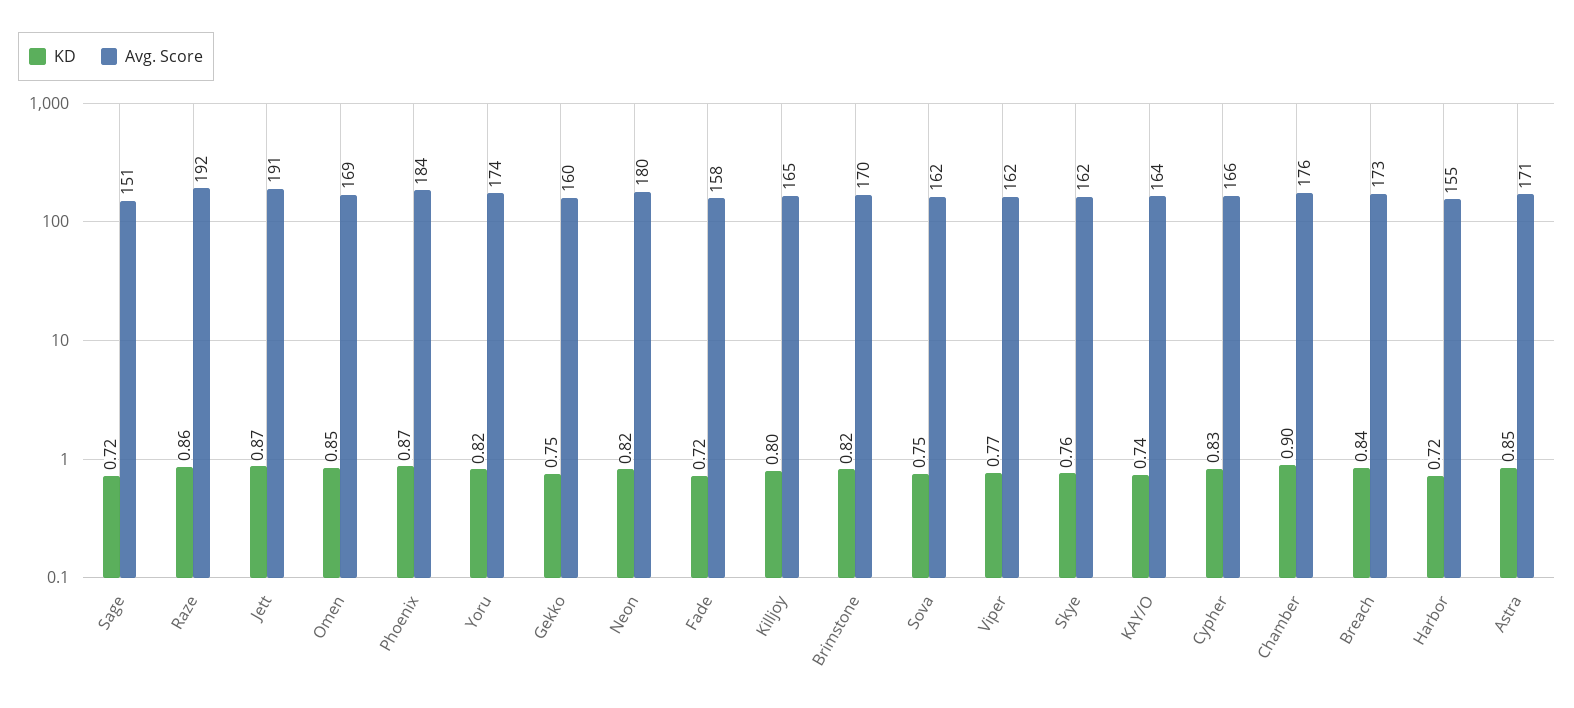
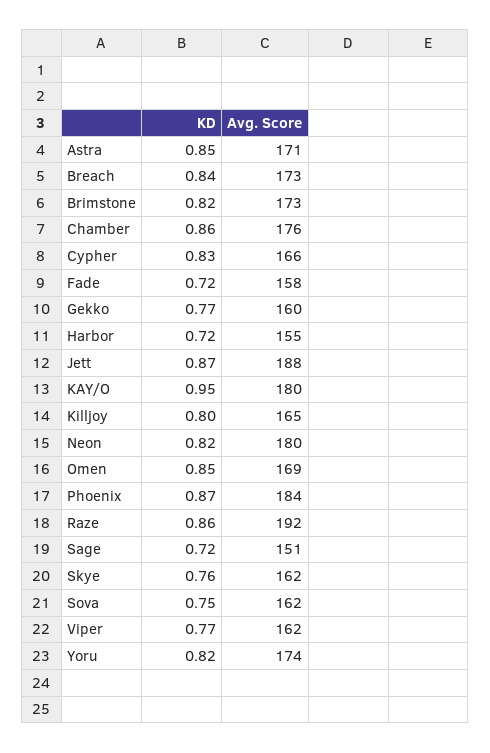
Avg. Score, Jett: 191 -> 188
KD, Gekko: 0.75 -> 0.77
Avg. Score, Brimstone: 170 -> 173
KD, KAY/O: 0.74 -> 0.95
Avg. Score, KAY/O: 164 -> 180
KD, Chamber: 0.9 -> 0.86

